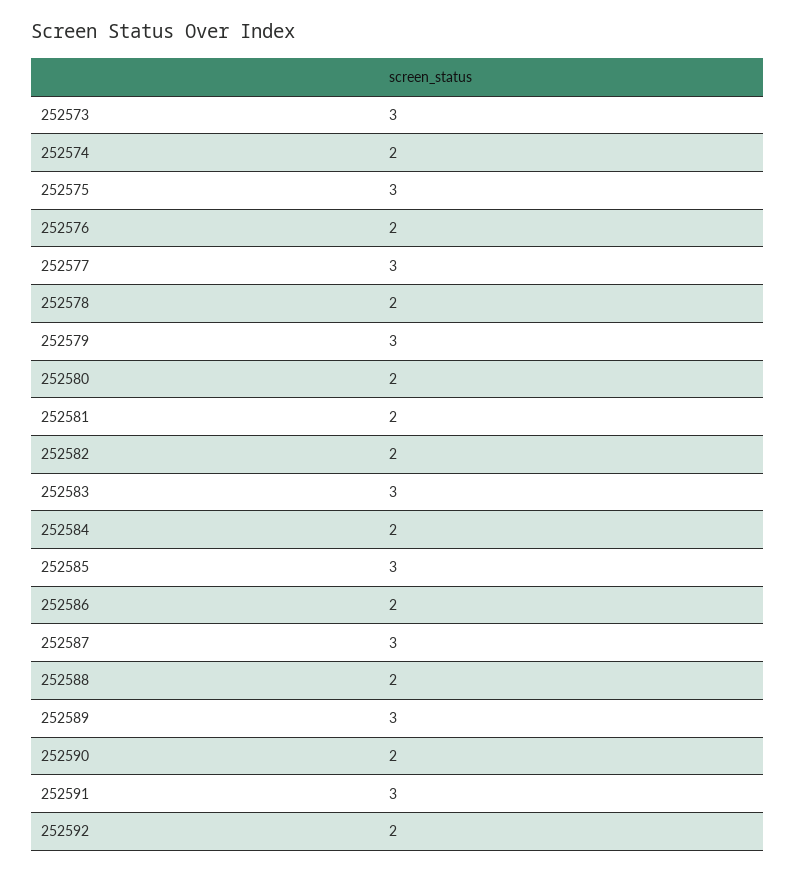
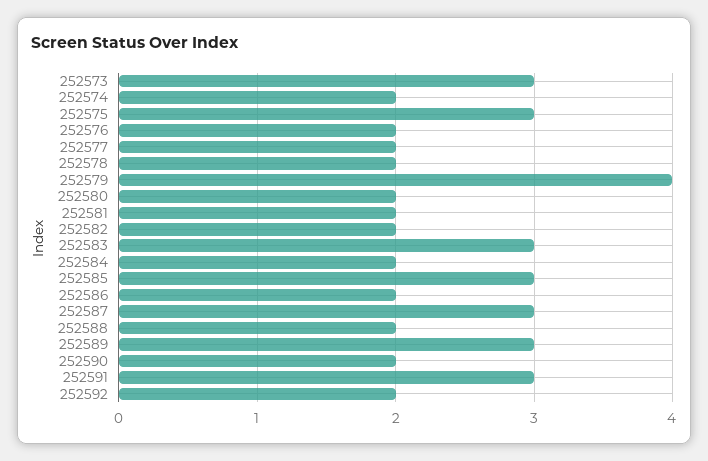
252577: 3 -> 2
252579: 3 -> 4

